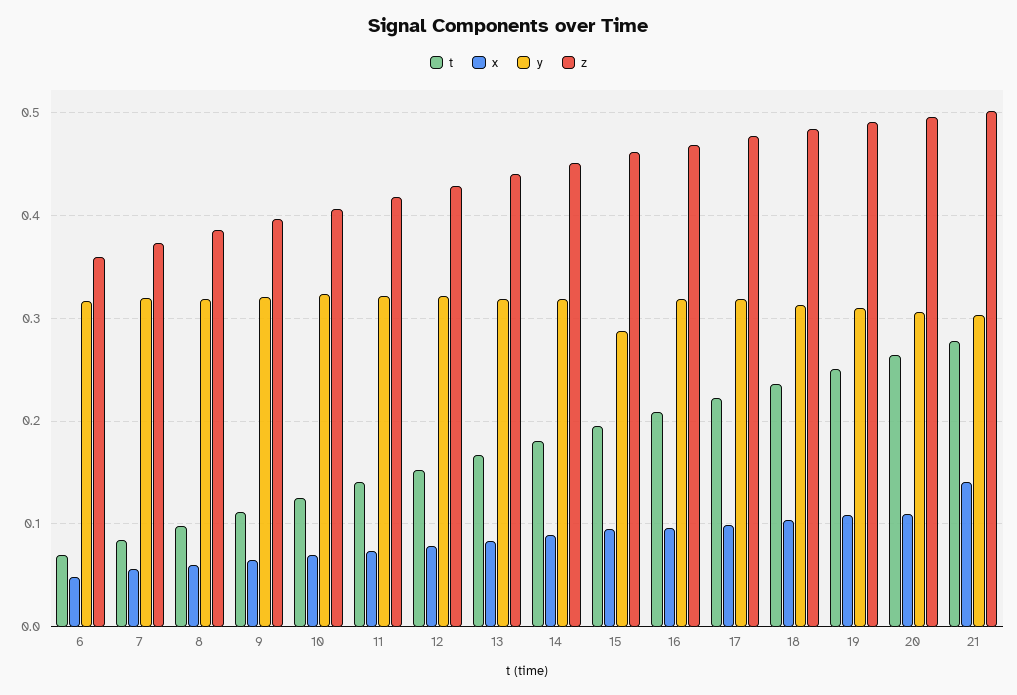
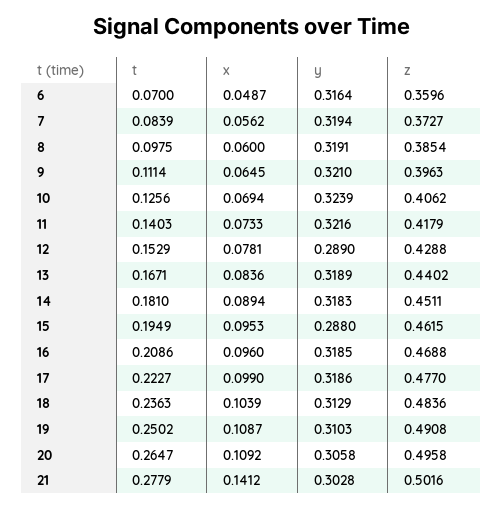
y, 12: 0.32 -> 0.289

